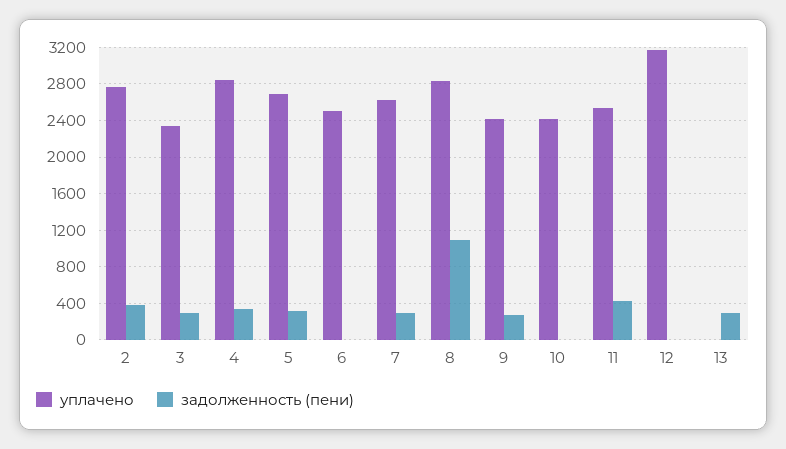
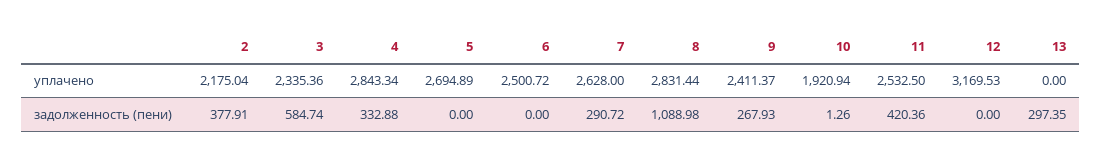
уплачено, 2: 2800 -> 2175.04
задолженность (пени), 3: 300 -> 584.74
задолженность (пени), 5: 300 -> 0
уплачено, 10: 2400 -> 1920.94

